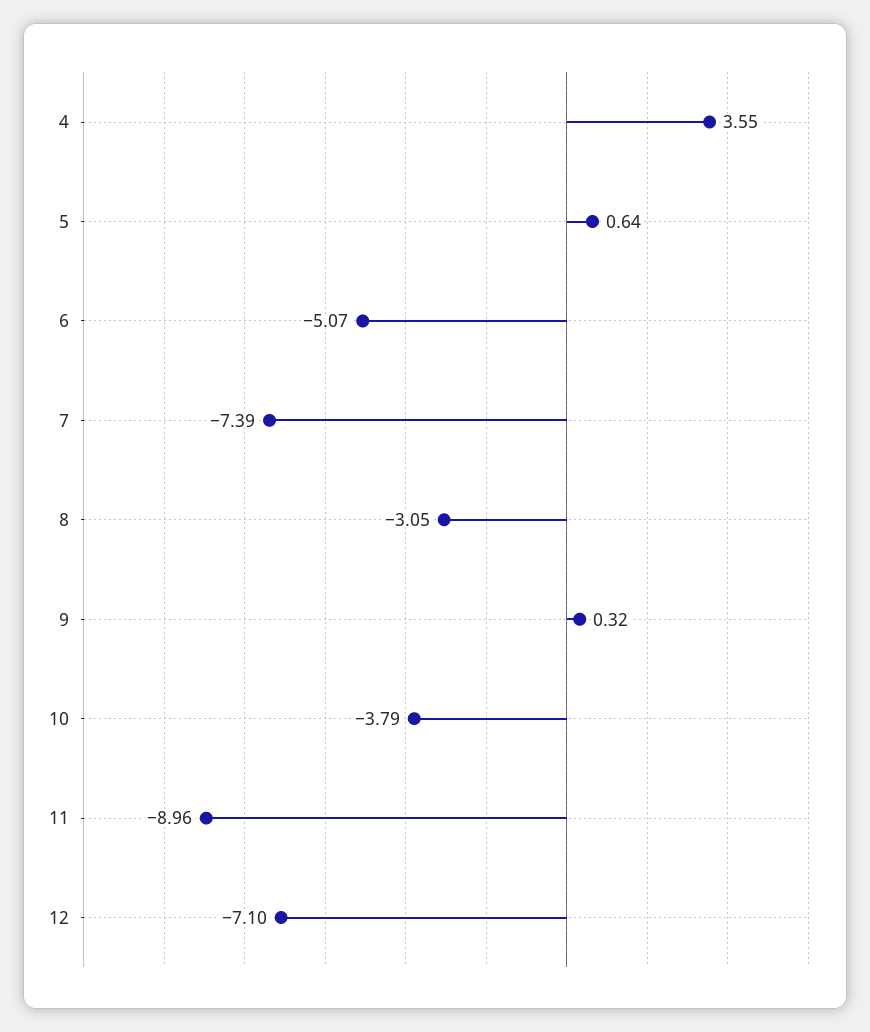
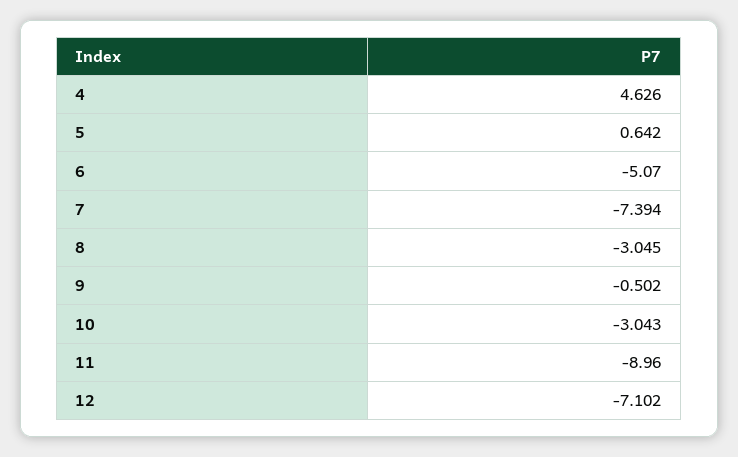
4: 3.55 -> 4.626
9: 0.32 -> -0.502
10: -3.79 -> -3.043

